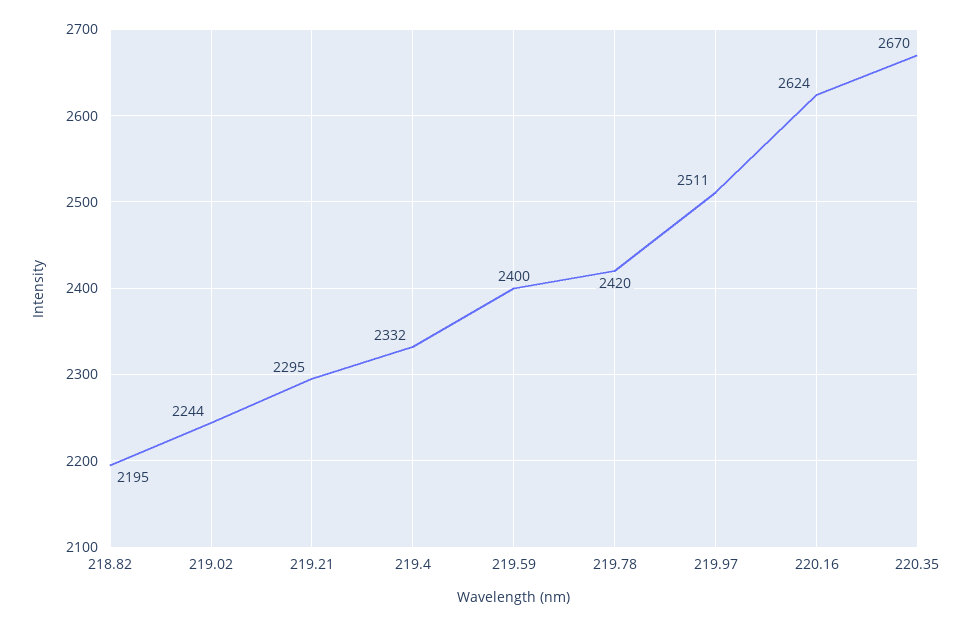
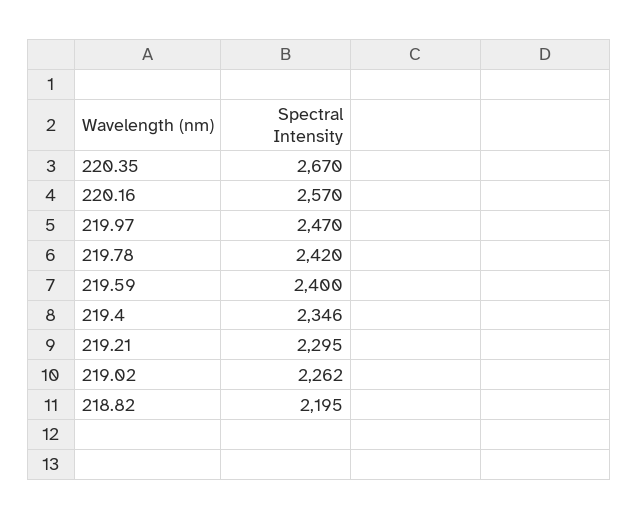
219.02: 2244 -> 2262
219.4: 2332 -> 2346
219.97: 2511 -> 2470
220.16: 2624 -> 2570

